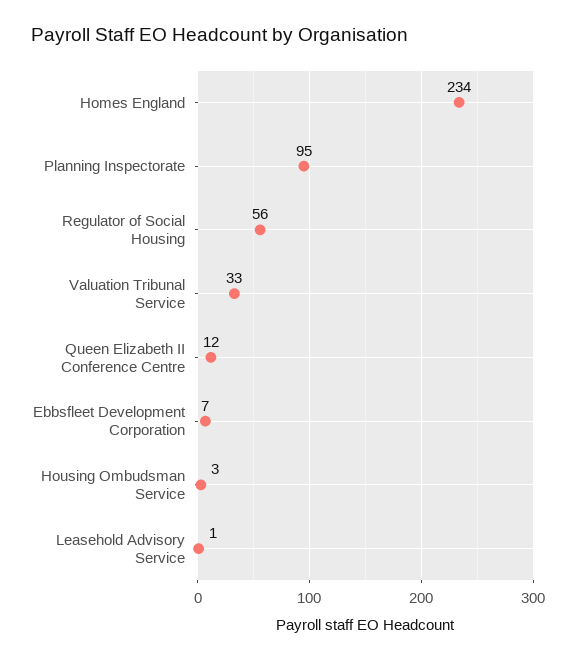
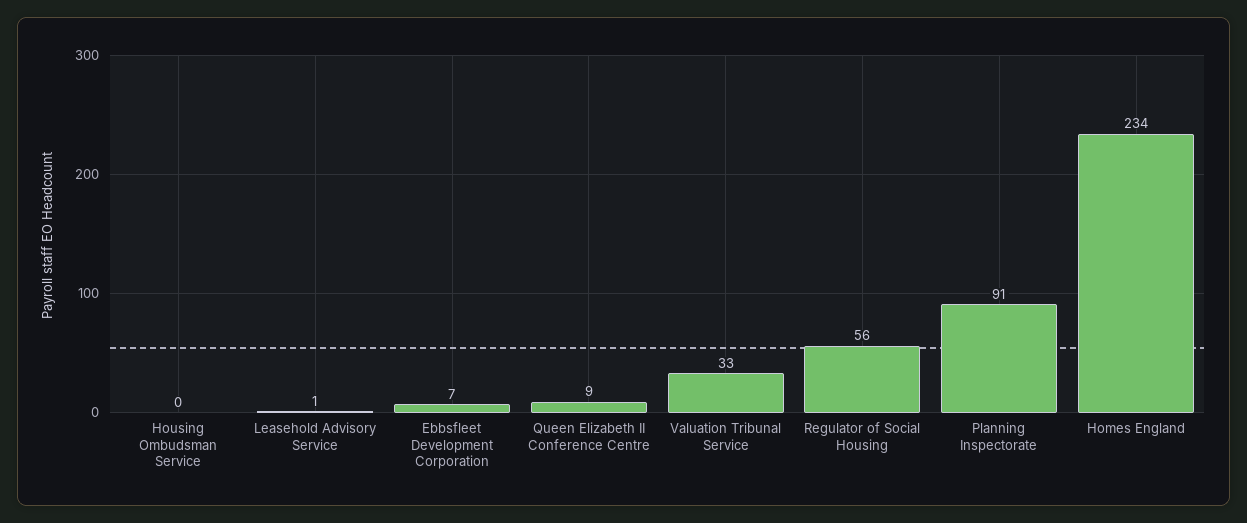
Planning Inspectorate: 95 -> 91
Queen Elizabeth II Conference Centre: 12 -> 9
Housing Ombudsman Service: 3 -> 0

